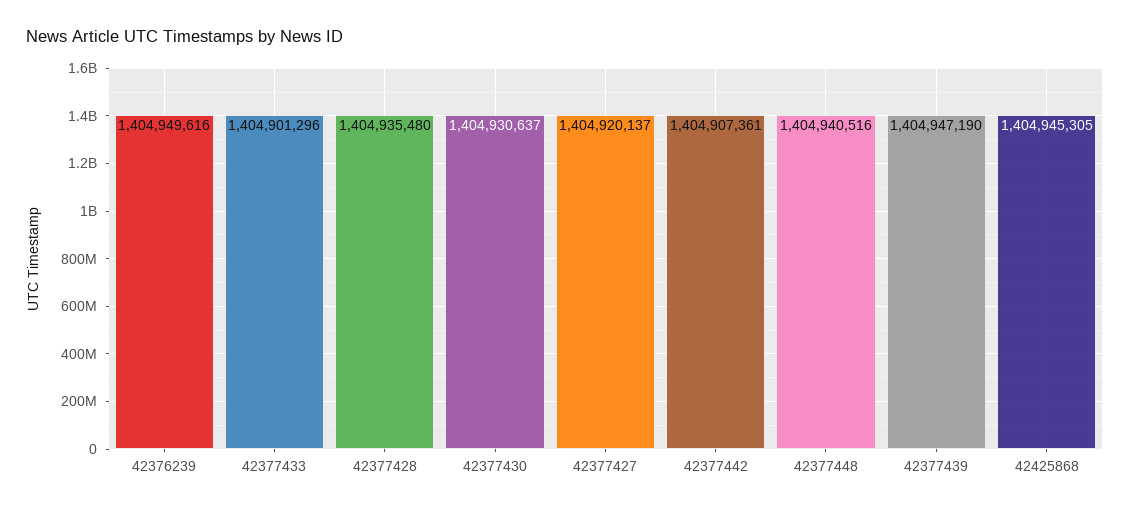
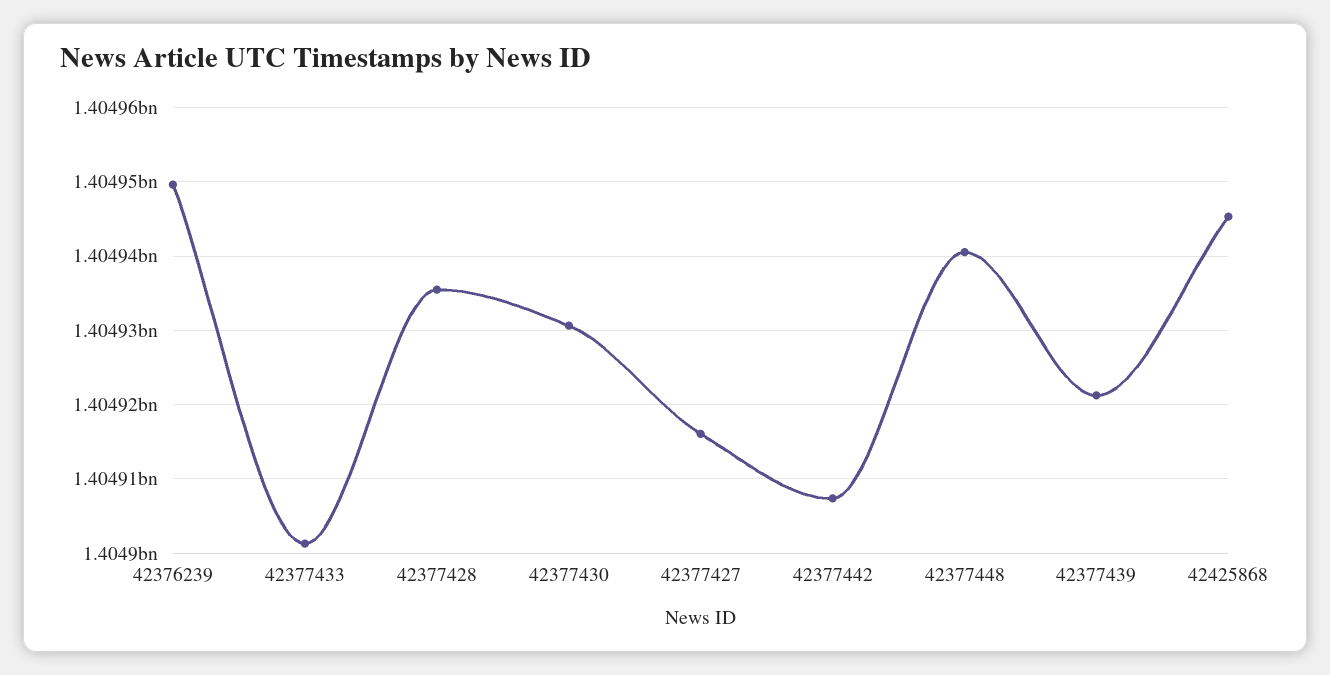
42377427: 1404920137 -> 1404916000
42377439: 1404947190 -> 1404921000

